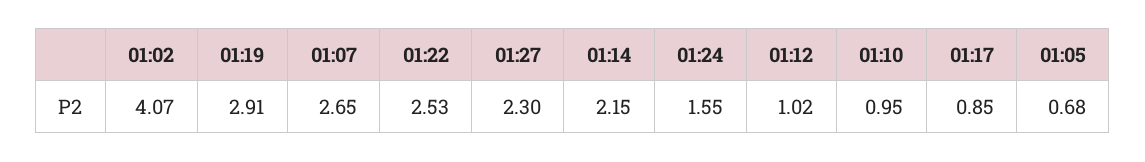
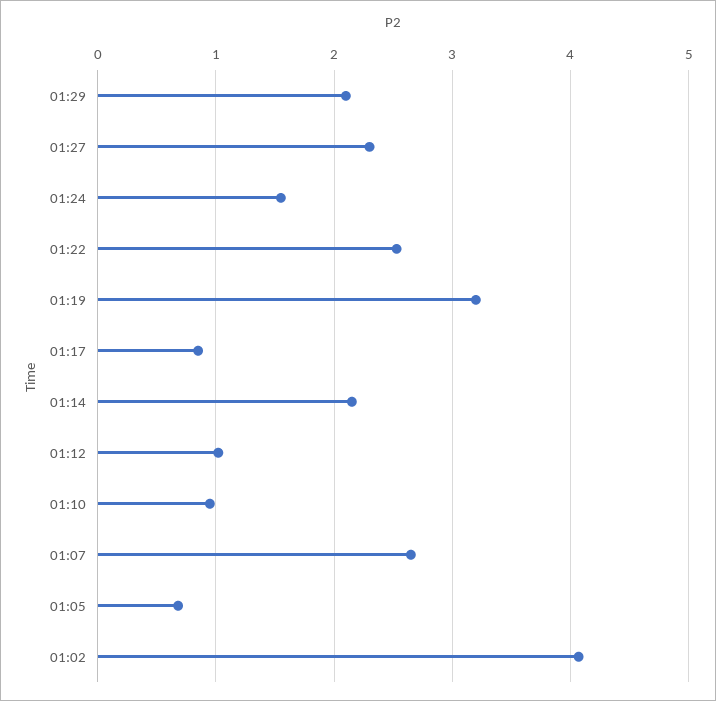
01:19: 2.91 -> 3.2
01:29: none -> 2.1

